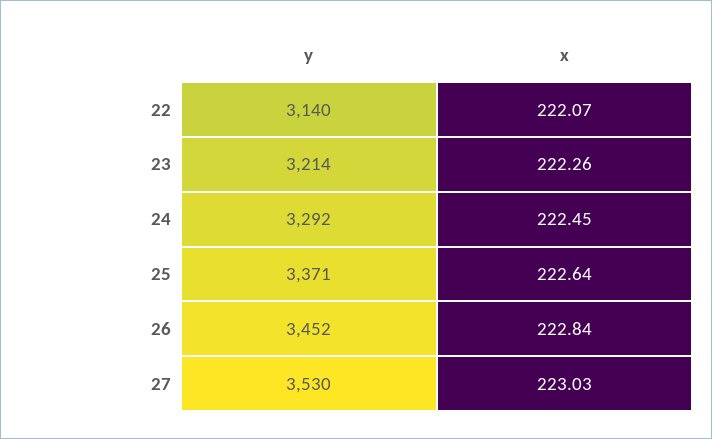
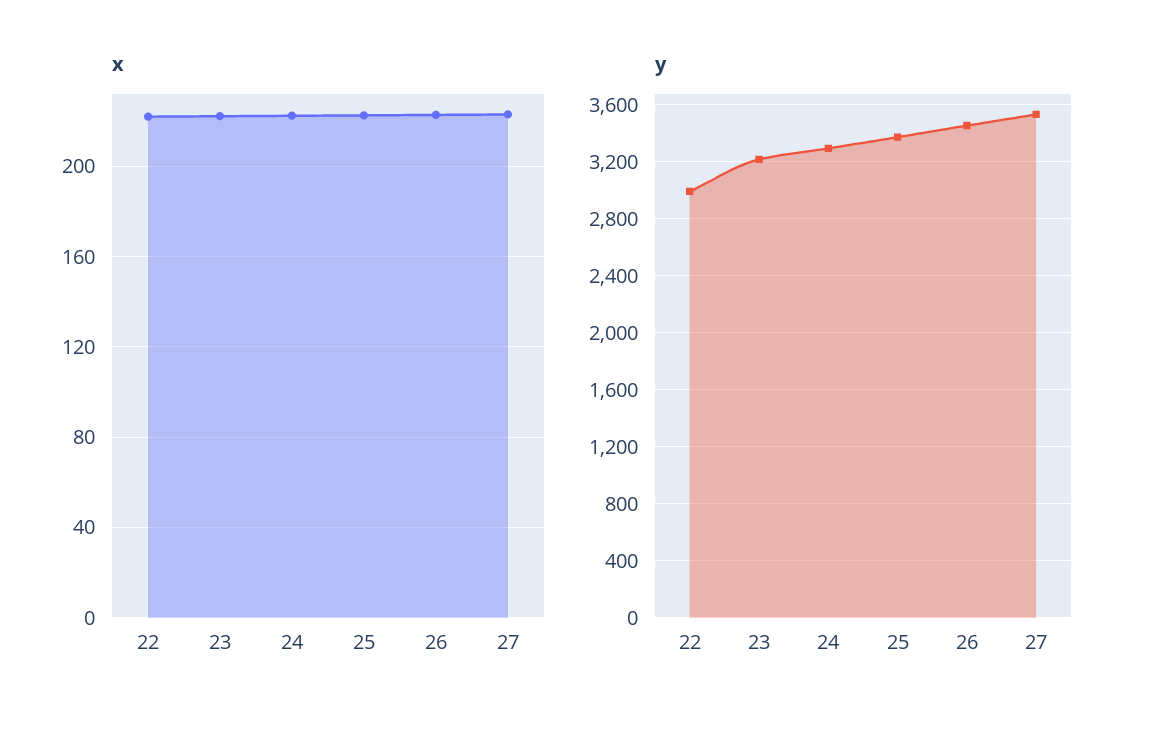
y, 22: 3140 -> 3000

